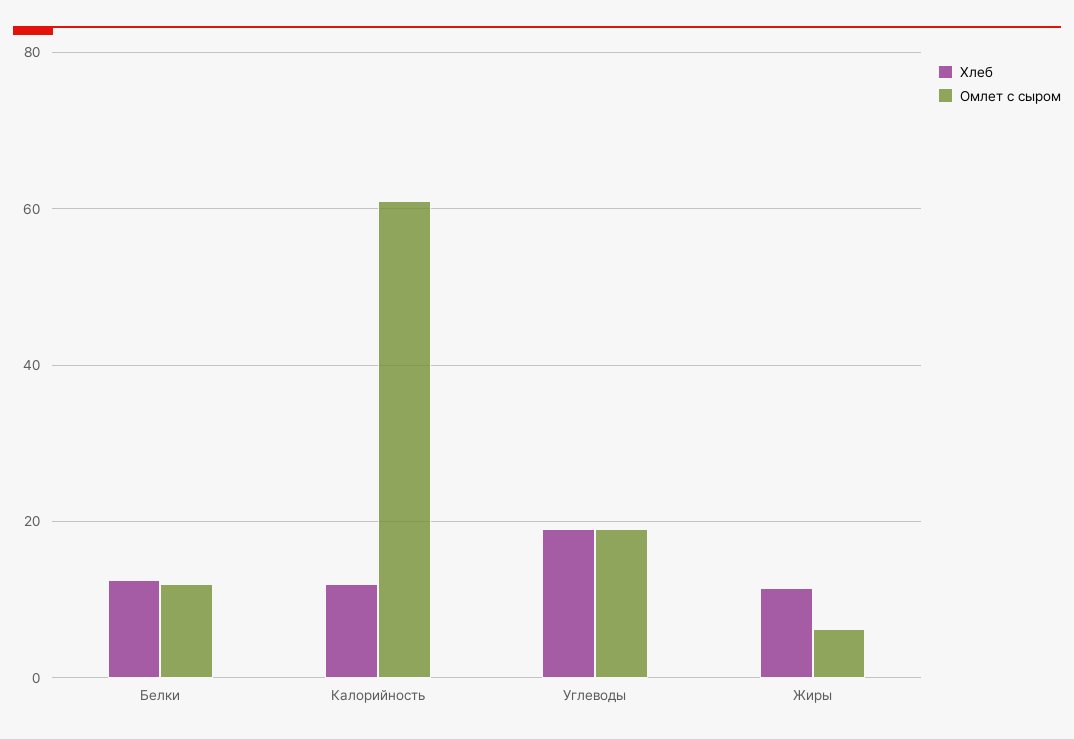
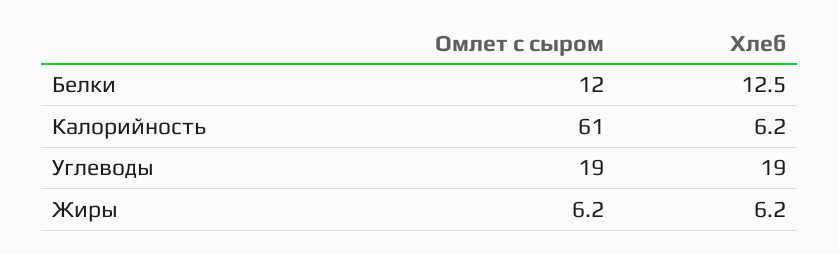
Хлеб, Калорийность: 12 -> 6.2
Хлеб, Жиры: 12 -> 6.2

